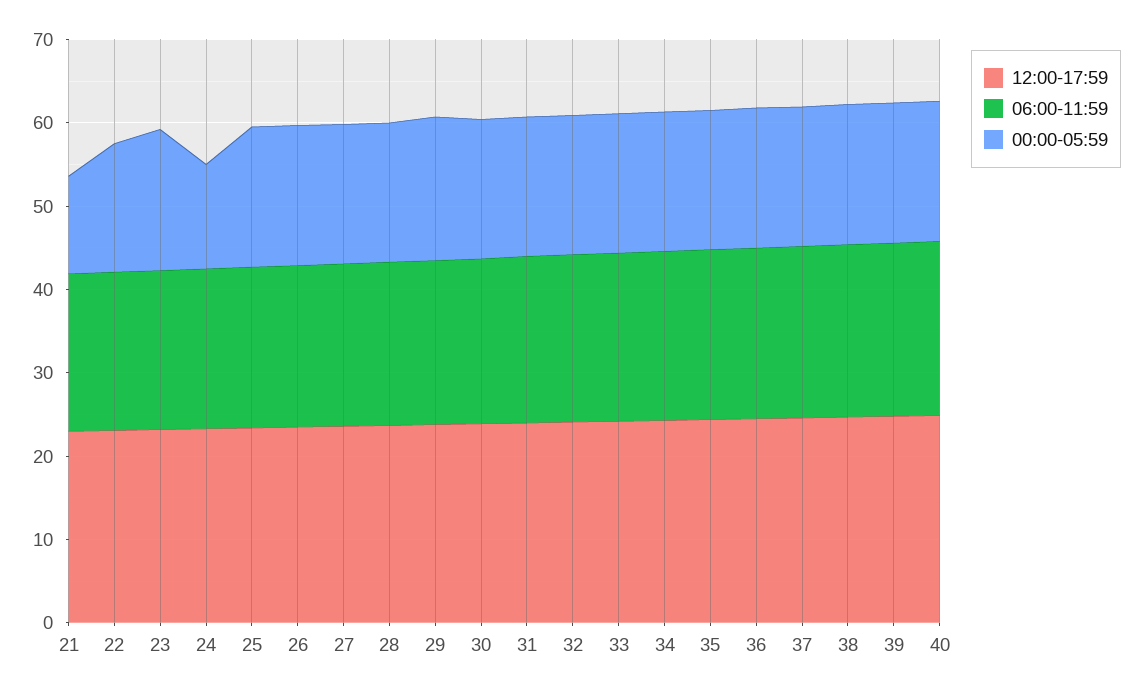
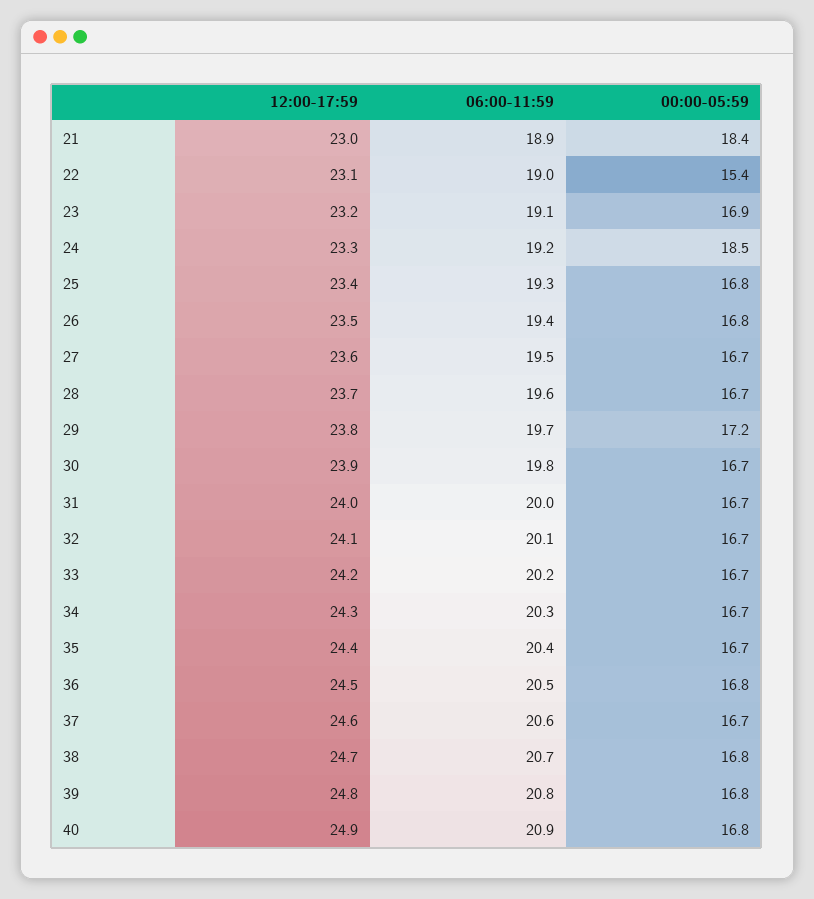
00:00-05:59, 21: 12 -> 18.4
00:00-05:59, 24: 12 -> 18.5

